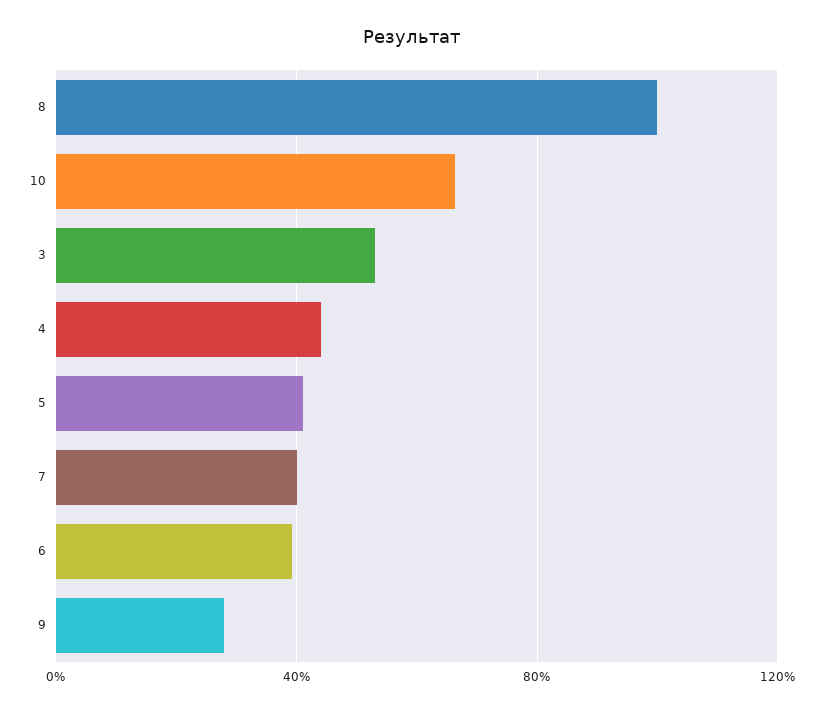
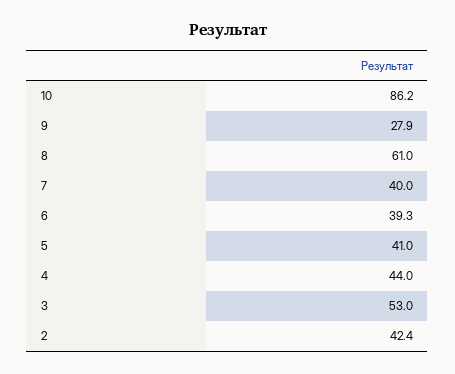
8: 100 -> 61
10: 65 -> 86.2
2: none -> 42.4

